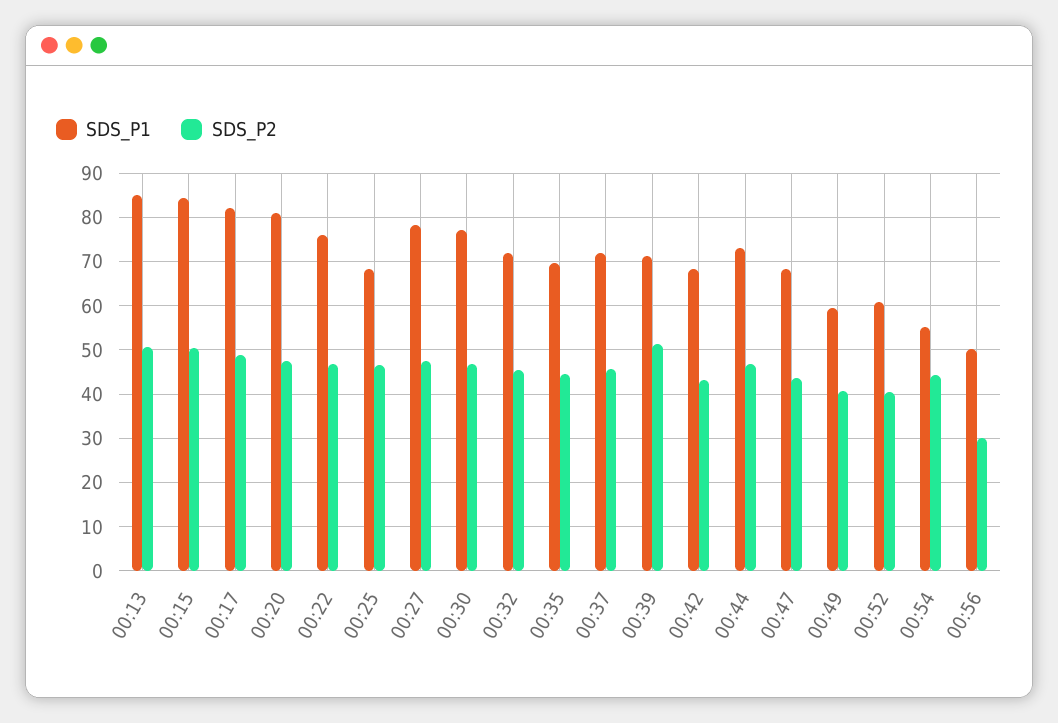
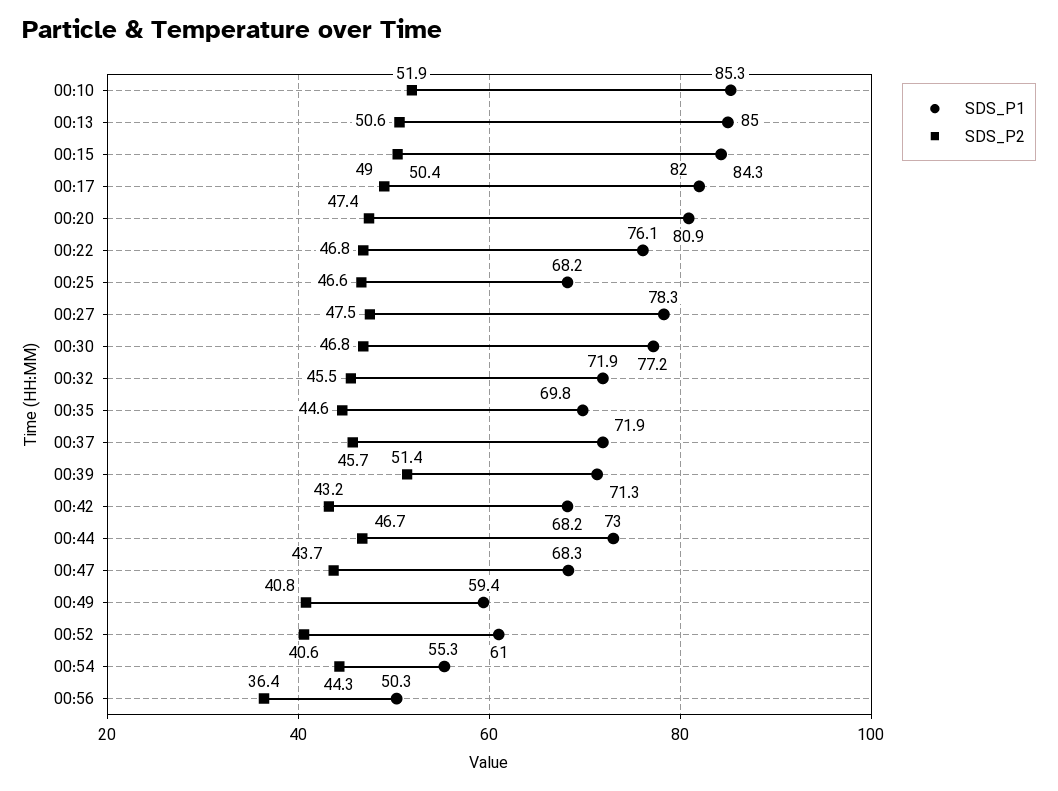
SDS_P2, 00:56: 30 -> 36.4
SDS_P1, 00:10: none -> 85.3
SDS_P2, 00:10: none -> 51.9

